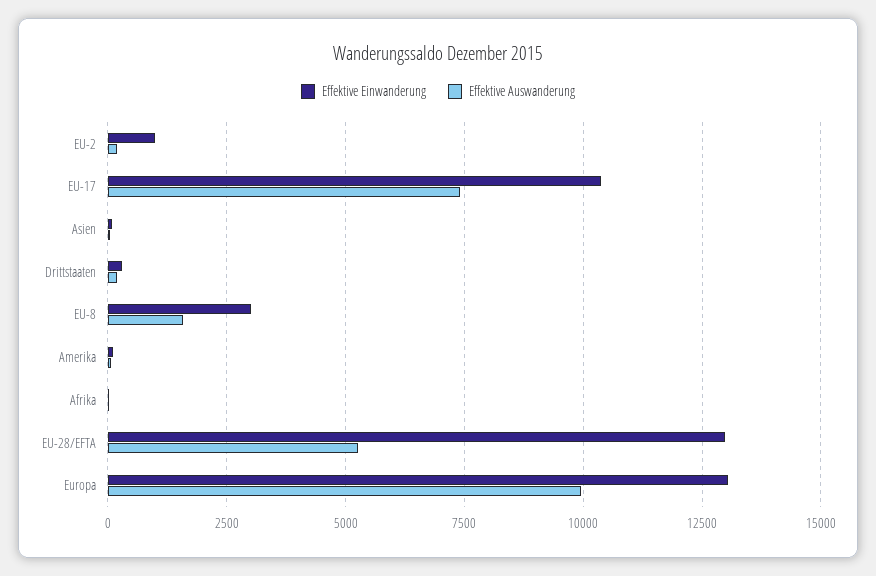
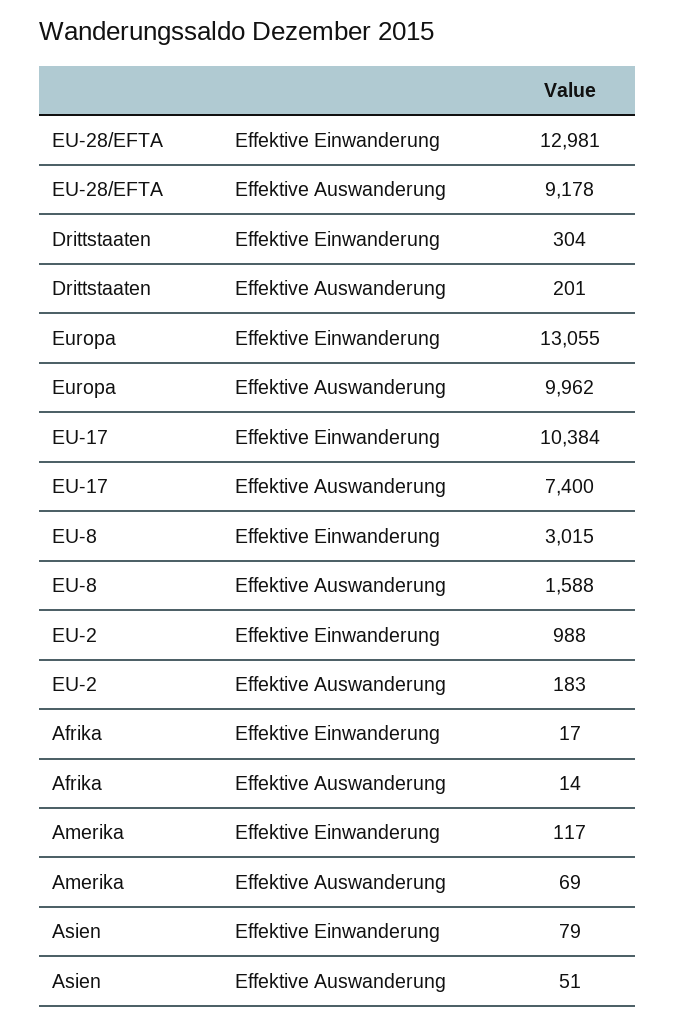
Effektive Auswanderung, EU-28/EFTA: 5250 -> 9178

